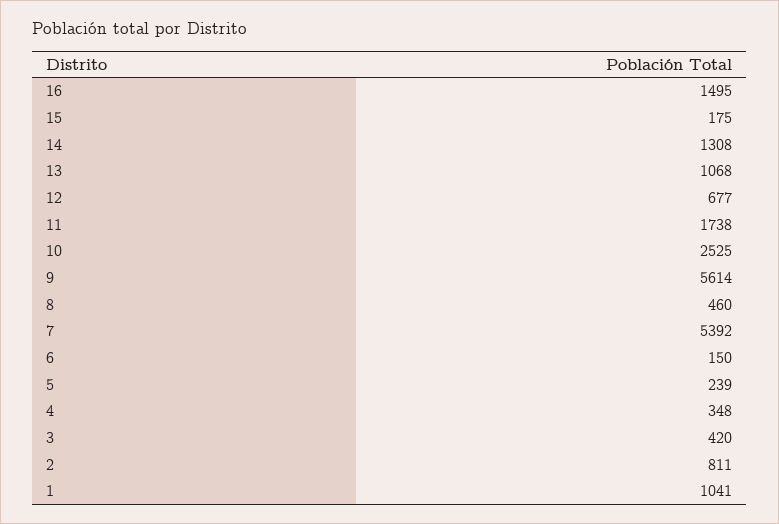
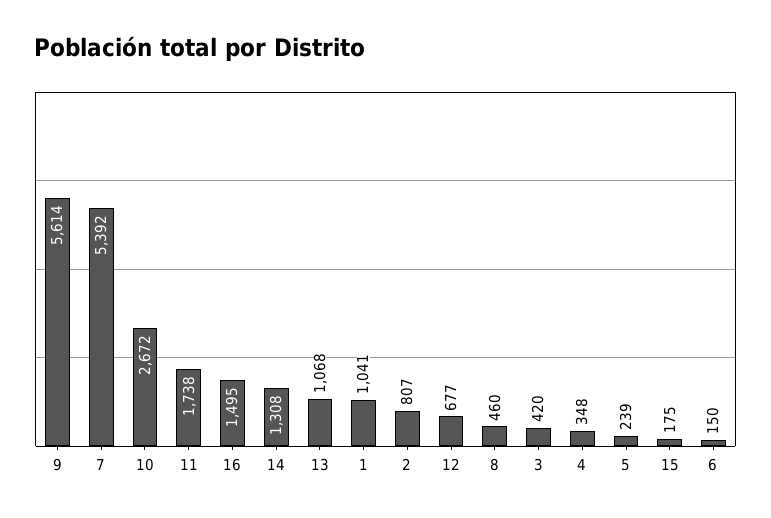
10: 2525 -> 2672
2: 811 -> 807

